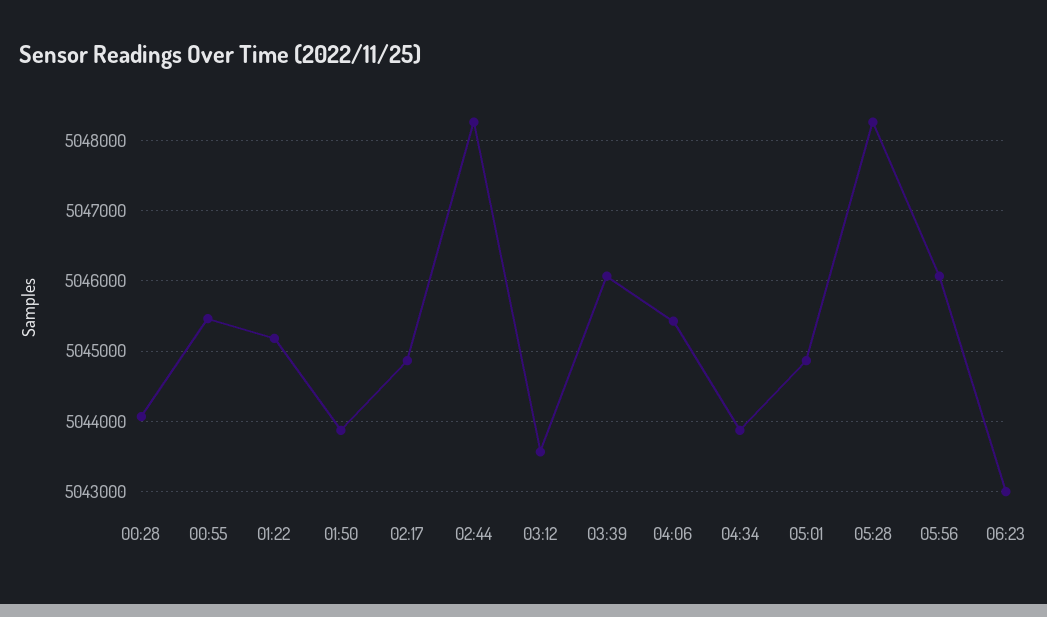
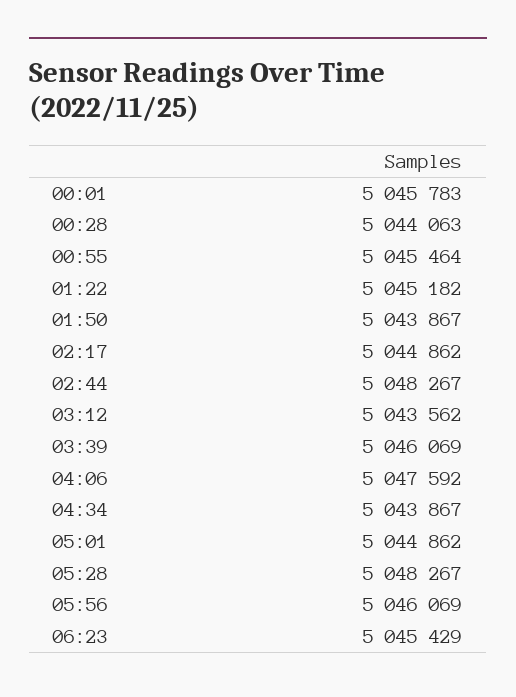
04:06: 5045400 -> 5047592
06:23: 5043000 -> 5045429
00:01: none -> 5045783

